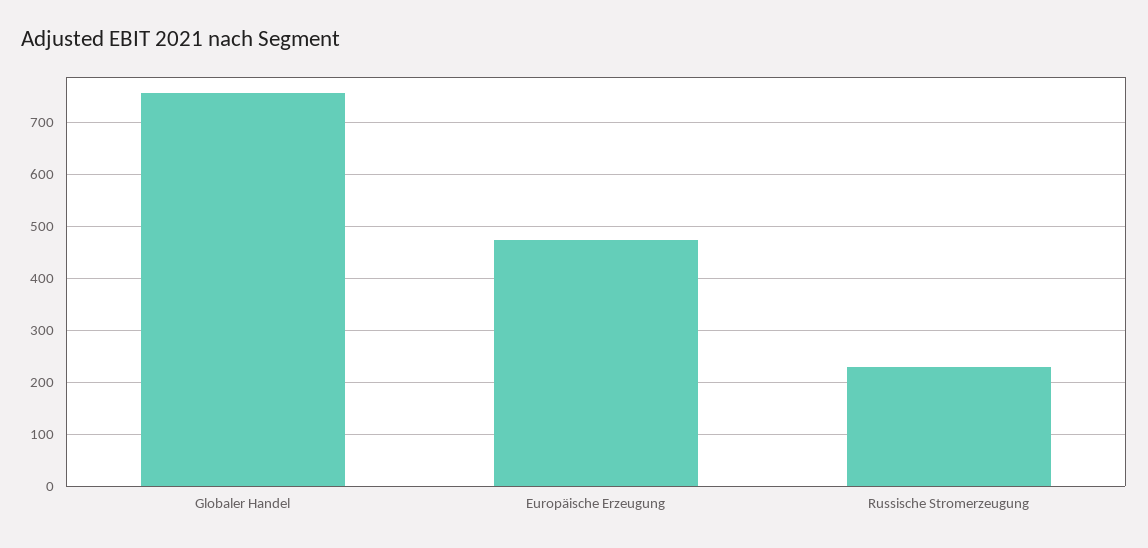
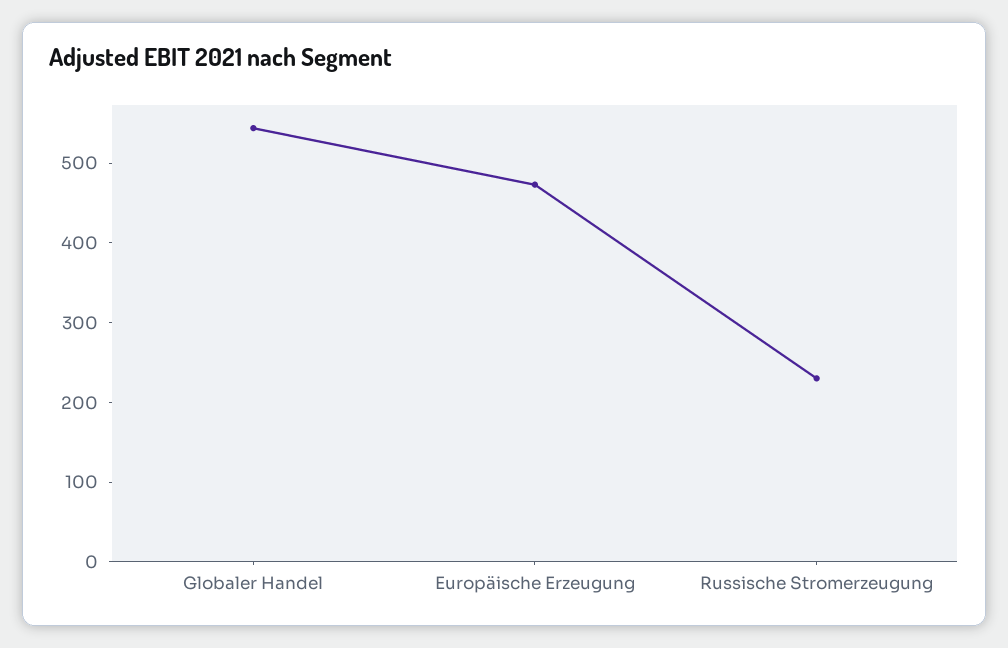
Globaler Handel: 760 -> 540

